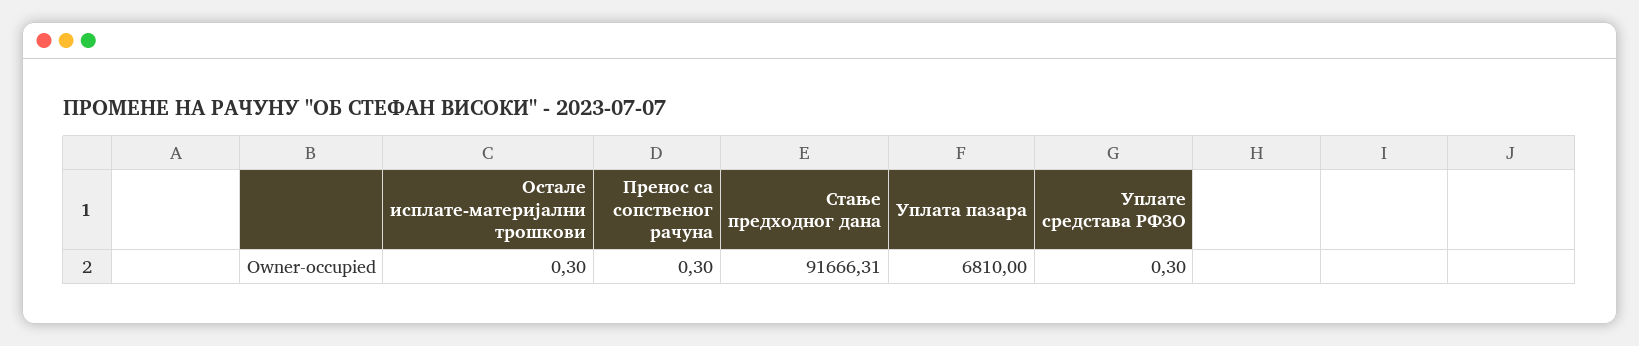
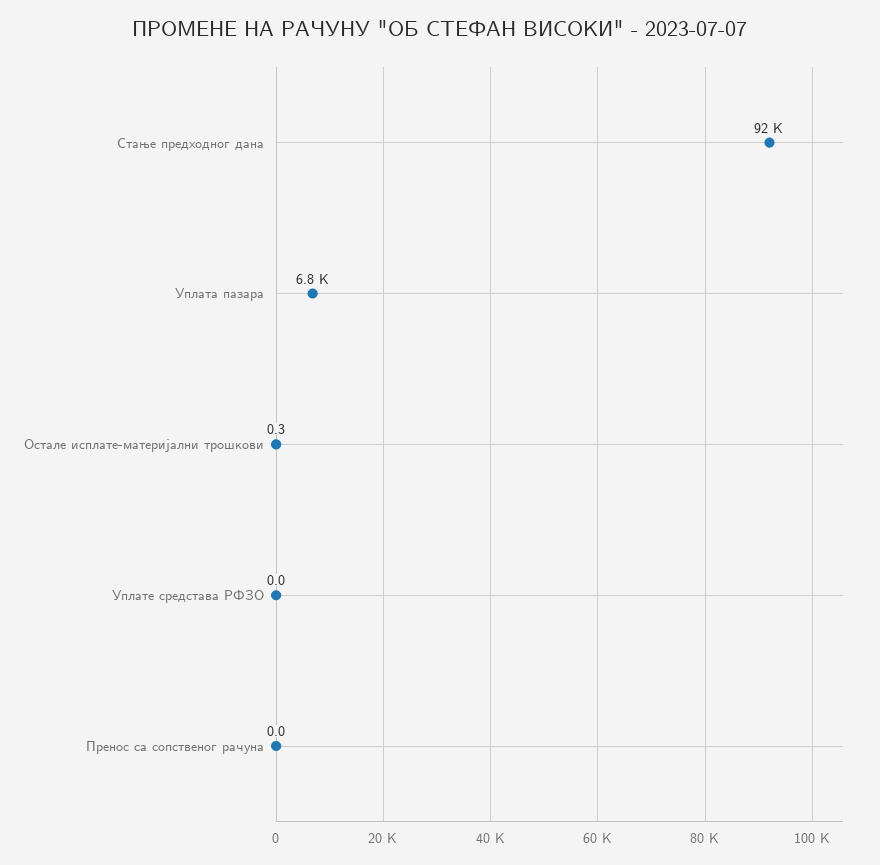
Пренос са сопственог рачуна: 0.3 -> 0
Уплате средстава РФЗО: 0.3 -> 0

